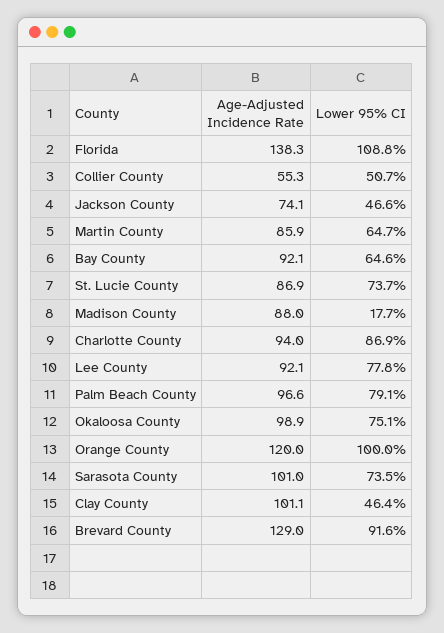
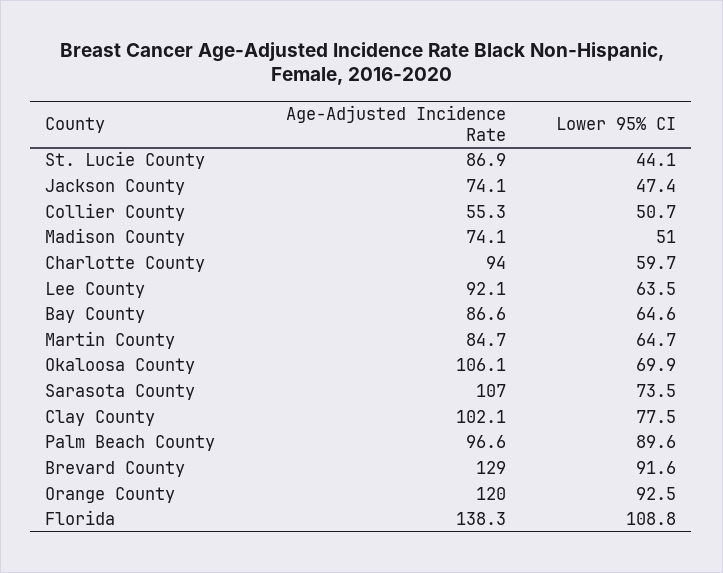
Lower 95% CI, Jackson County: 46.6 -> 47.4
Age-Adjusted Incidence Rate, Martin County: 85.9 -> 84.7
Age-Adjusted Incidence Rate, Bay County: 92.1 -> 86.6
Lower 95% CI, St. Lucie County: 73.7 -> 44.1
Age-Adjusted Incidence Rate, Madison County: 88 -> 74.1
Lower 95% CI, Madison County: 17.7 -> 51
Lower 95% CI, Charlotte County: 86.9 -> 59.7
Lower 95% CI, Lee County: 77.8 -> 63.5
Lower 95% CI, Palm Beach County: 79.1 -> 89.6
Age-Adjusted Incidence Rate, Okaloosa County: 98.9 -> 106.1
Lower 95% CI, Okaloosa County: 75.1 -> 69.9
Lower 95% CI, Orange County: 100 -> 92.5
Age-Adjusted Incidence Rate, Sarasota County: 101 -> 107
Age-Adjusted Incidence Rate, Clay County: 101.1 -> 102.1
Lower 95% CI, Clay County: 46.4 -> 77.5

